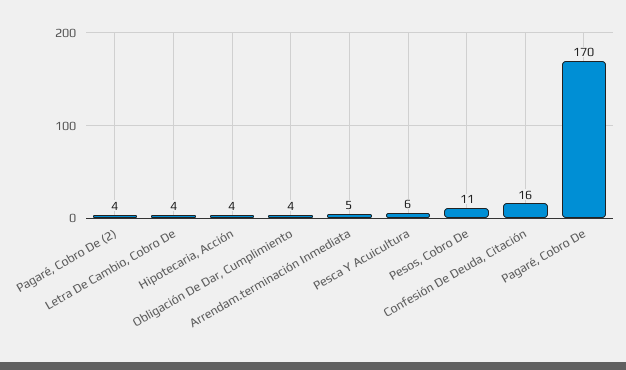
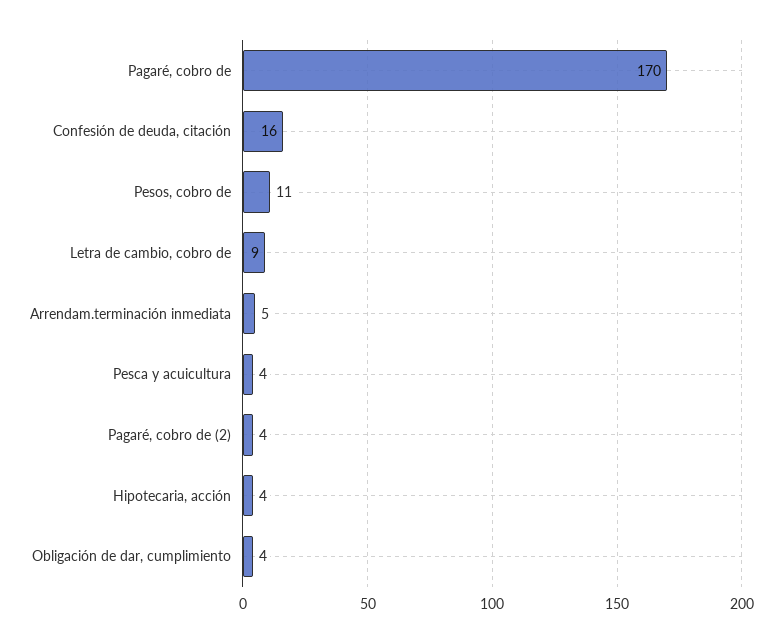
Letra De Cambio, Cobro De: 4 -> 9
Pesca Y Acuicultura: 6 -> 4

